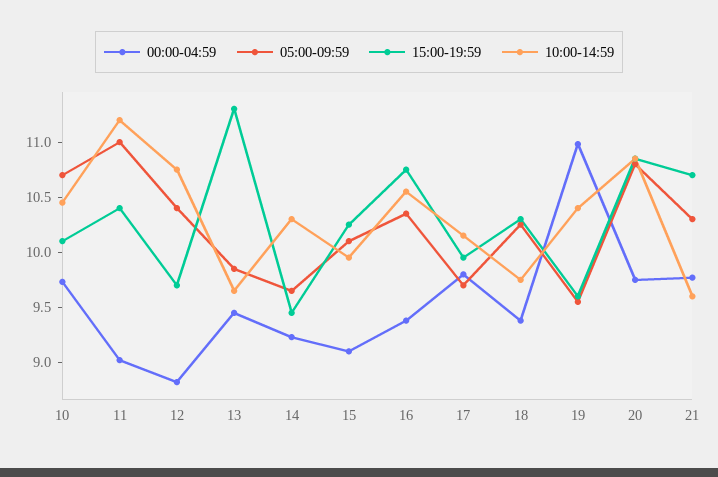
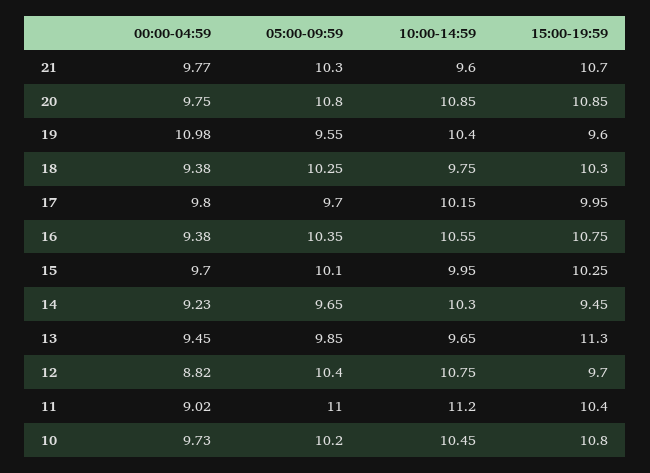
05:00-09:59, 10: 10.7 -> 10.2
15:00-19:59, 10: 10.1 -> 10.8
00:00-04:59, 15: 9.1 -> 9.7

